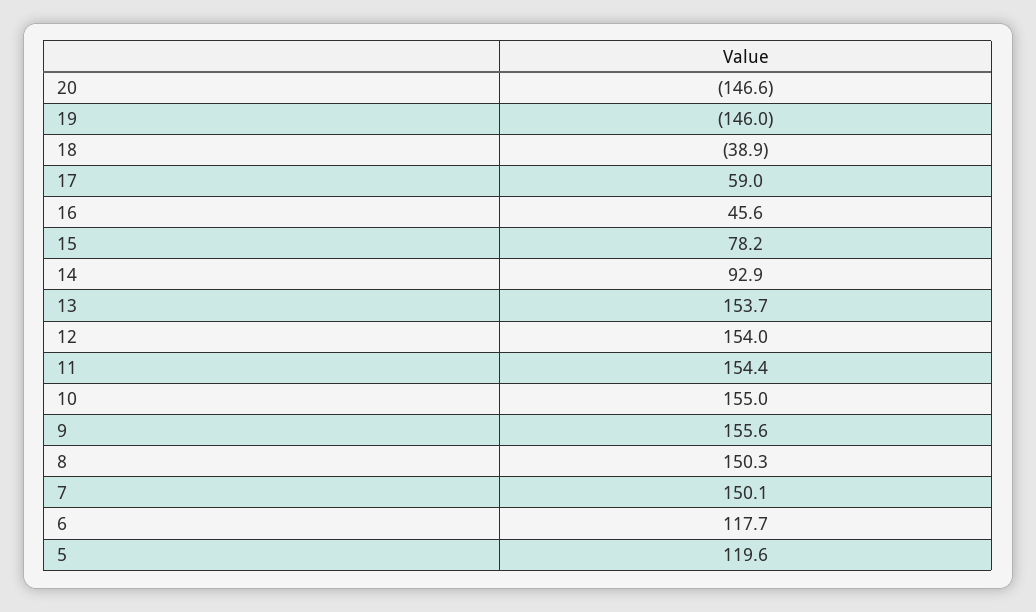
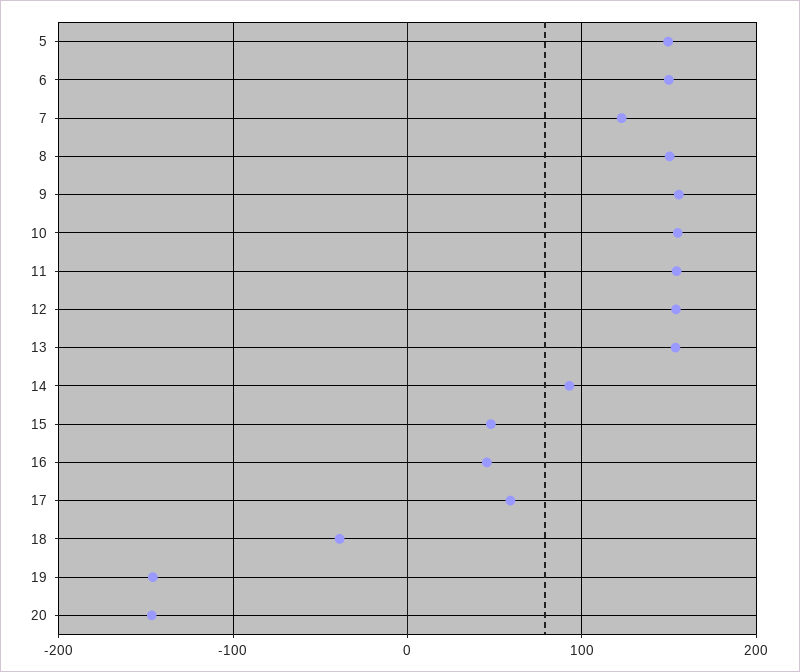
15: 78.2 -> 50
7: 150.1 -> 120
6: 117.7 -> 150
5: 119.6 -> 150

